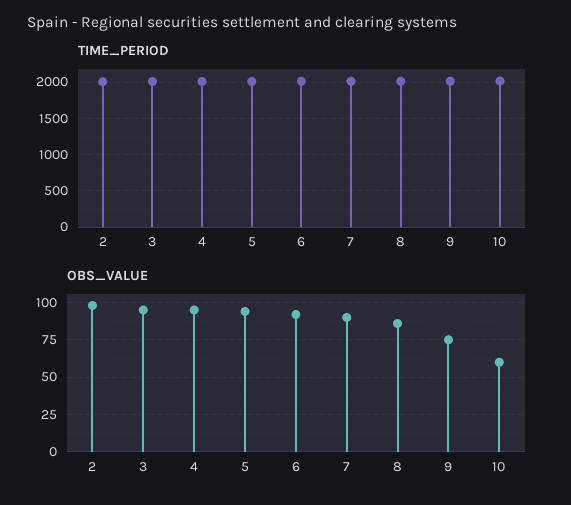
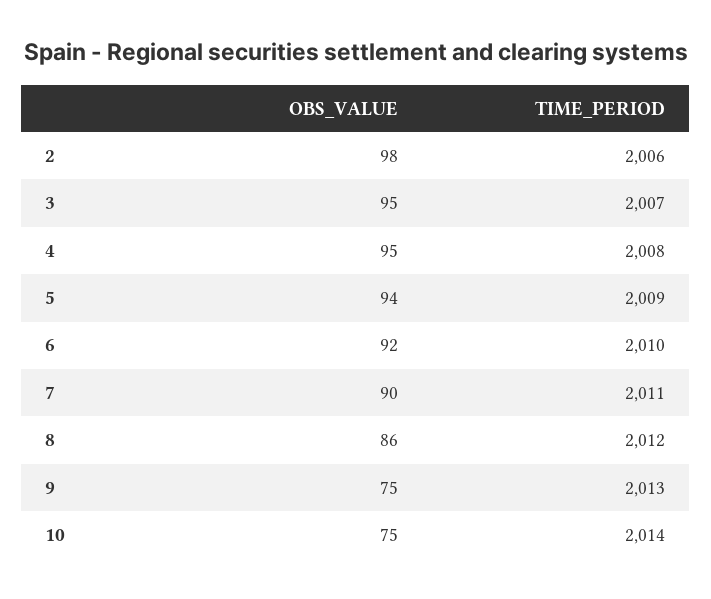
OBS_VALUE, 10: 60 -> 75

